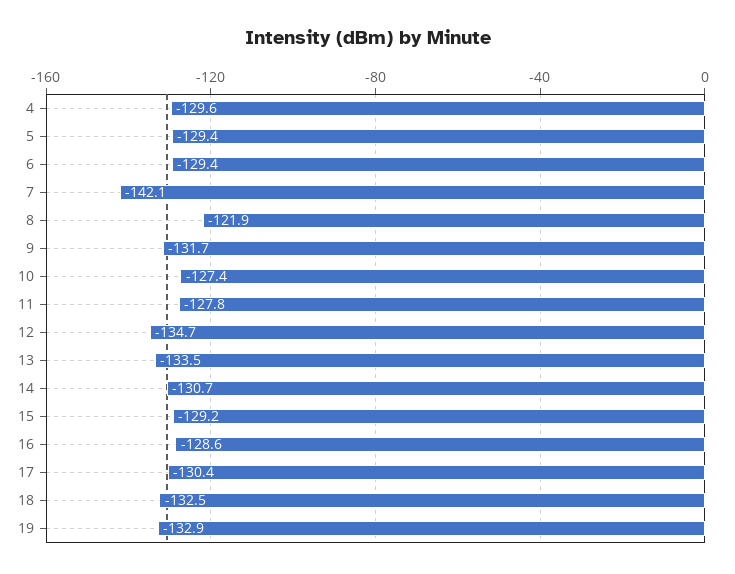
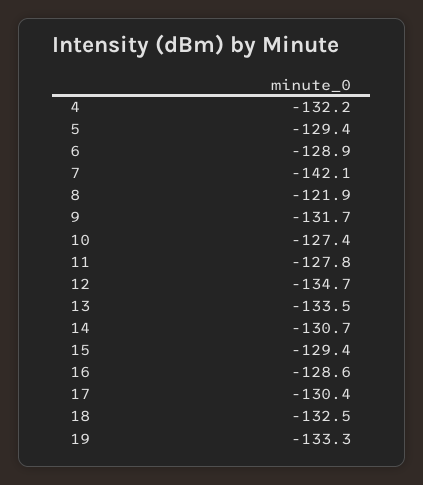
4: -129.6 -> -132.2
6: -129.4 -> -128.9
15: -129.2 -> -129.4
19: -132.9 -> -133.3

